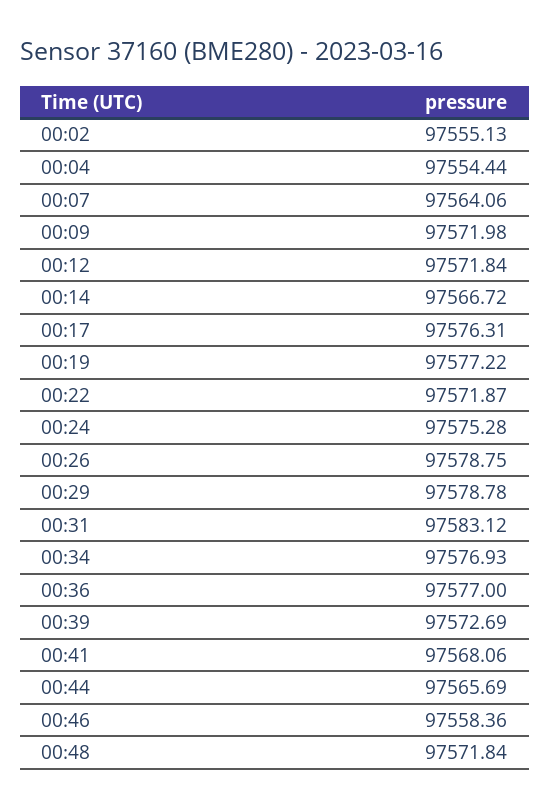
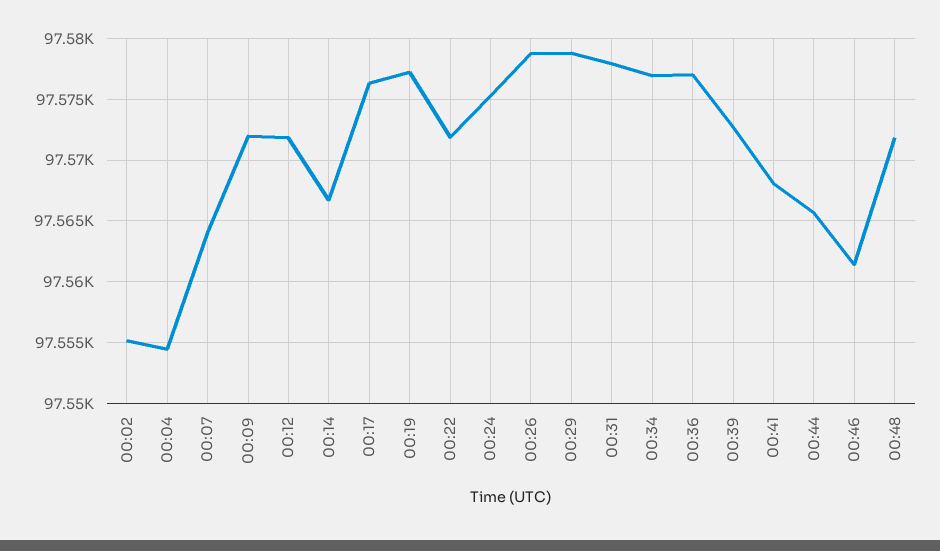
00:31: 97583.12 -> 97578
00:46: 97558.36 -> 97561.5

